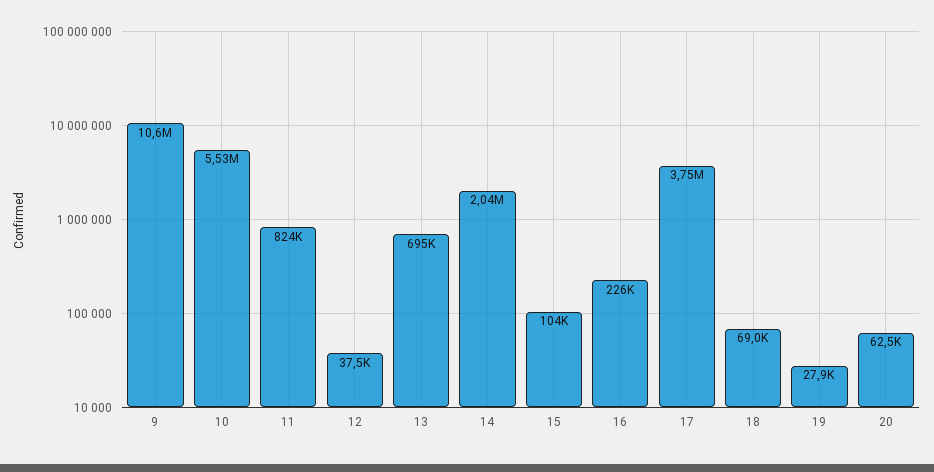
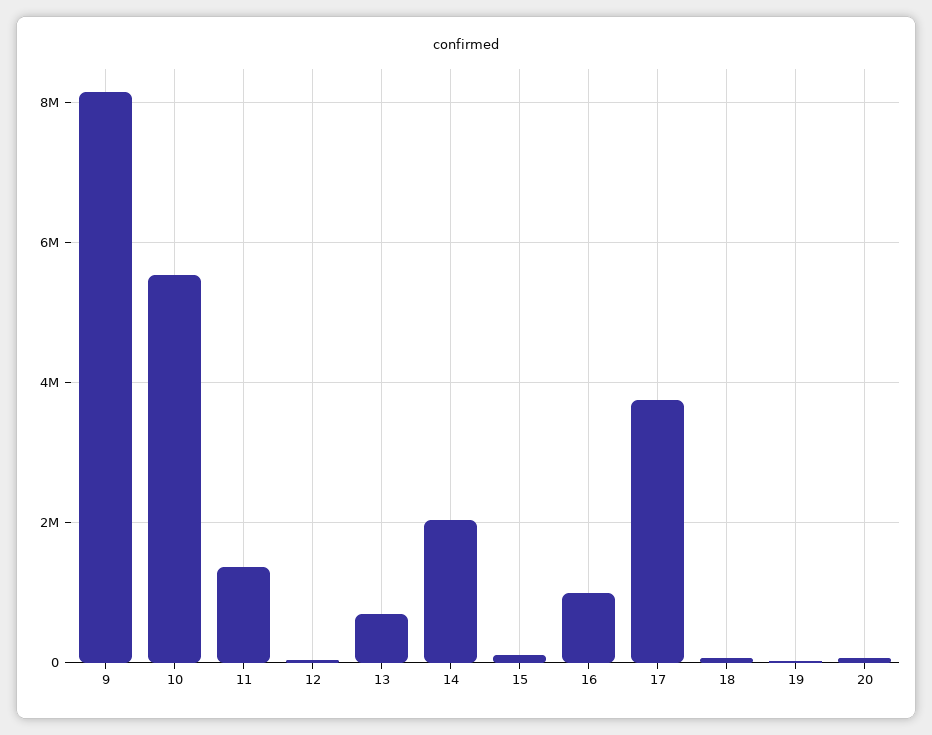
9: 10600000 -> 8200000
11: 824000 -> 1400000
16: 226000 -> 1000000

